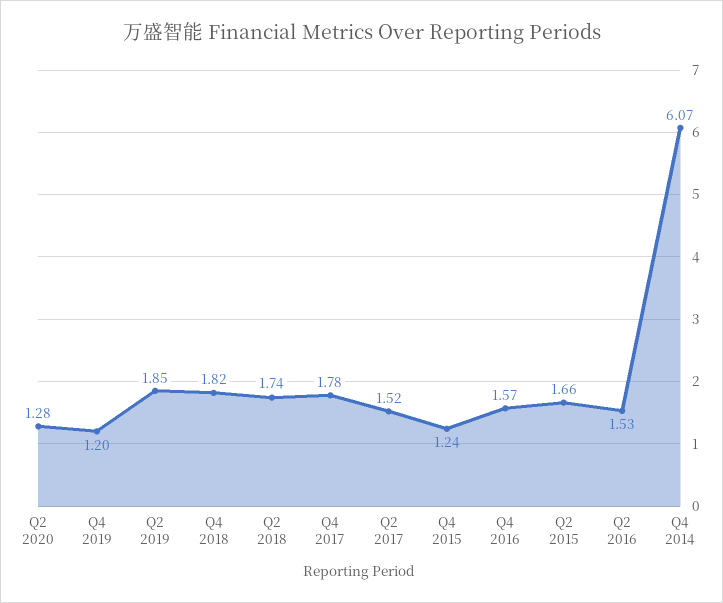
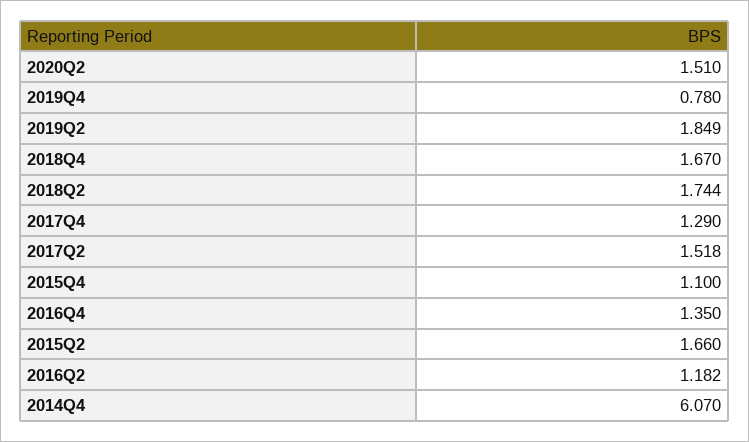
Q2 2020: 1.28 -> 1.51
Q4 2019: 1.2 -> 0.78
Q4 2018: 1.82 -> 1.67
Q4 2017: 1.78 -> 1.29
Q4 2015: 1.24 -> 1.1
Q4 2016: 1.57 -> 1.35
Q2 2016: 1.53 -> 1.182

